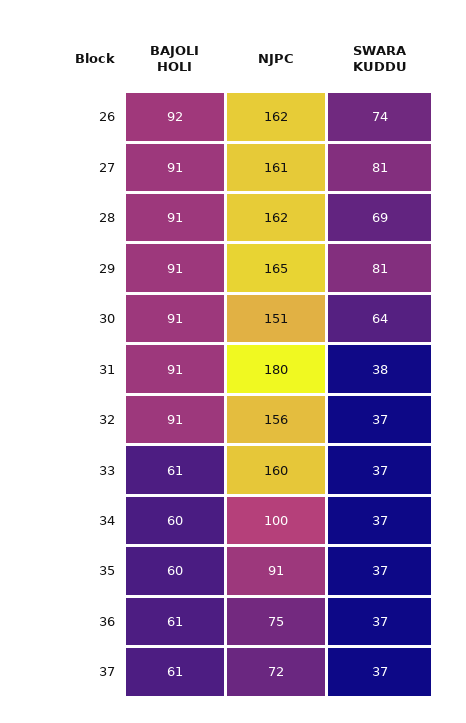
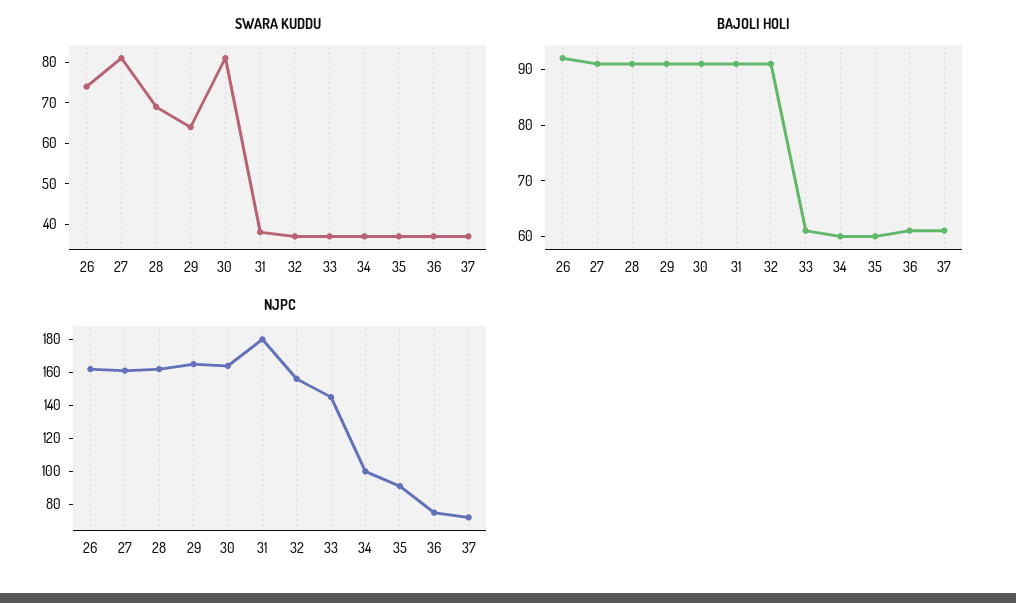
SWARA KUDDU, 29: 81 -> 65
NJPC, 30: 151 -> 165
SWARA KUDDU, 30: 64 -> 80
NJPC, 33: 160 -> 145

